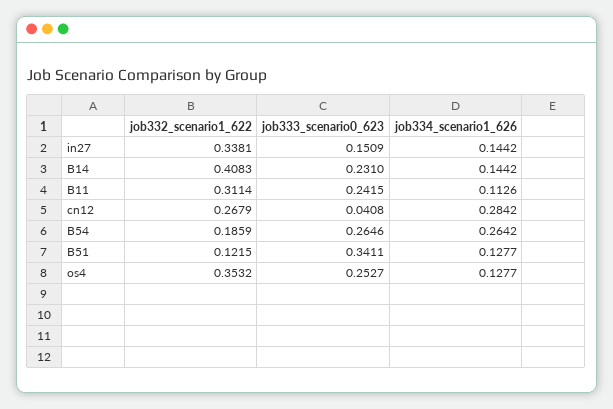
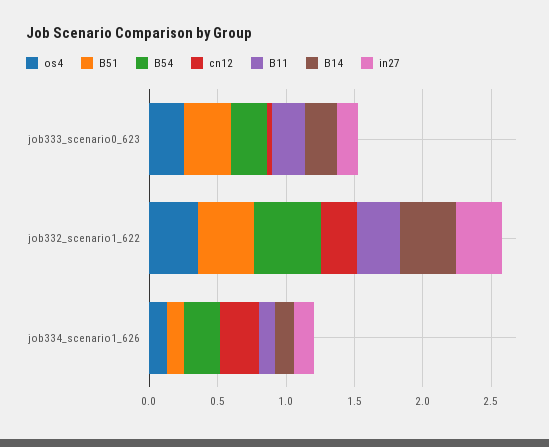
B54, job332_scenario1_622: 0.1859 -> 0.5
B51, job332_scenario1_622: 0.1215 -> 0.4

